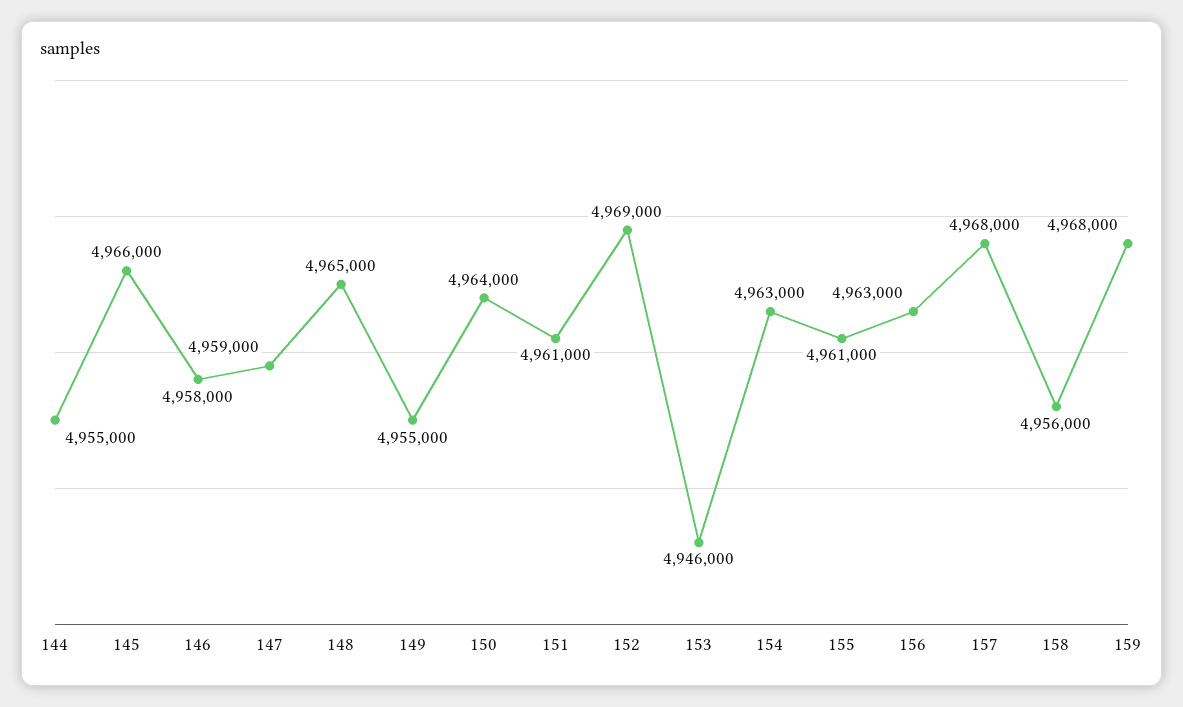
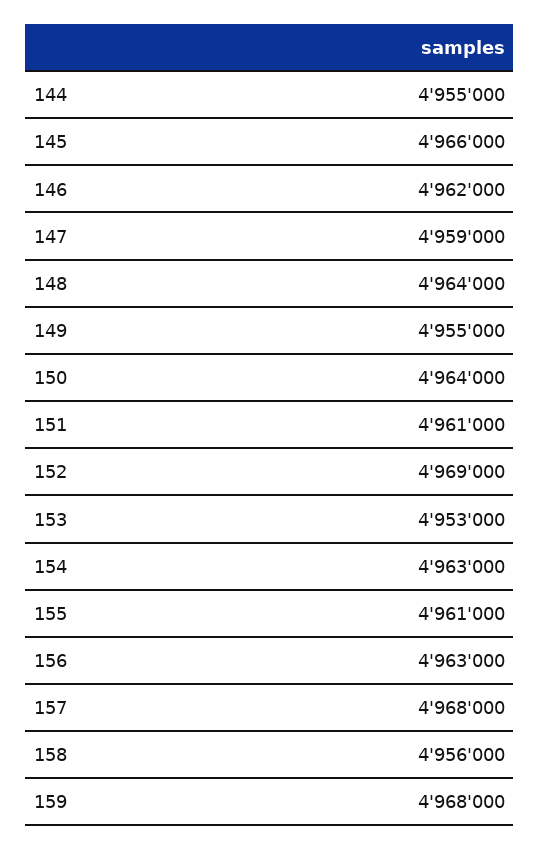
146: 4958000 -> 4962000
148: 4965000 -> 4964000
153: 4946000 -> 4953000

